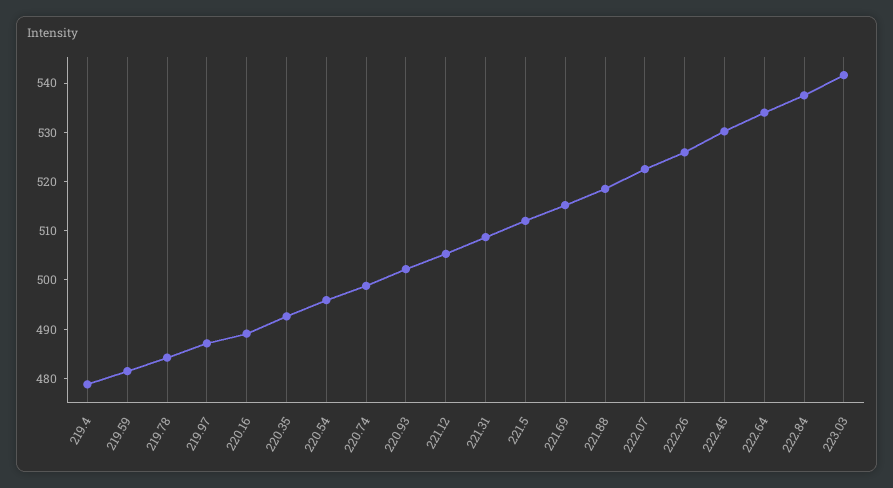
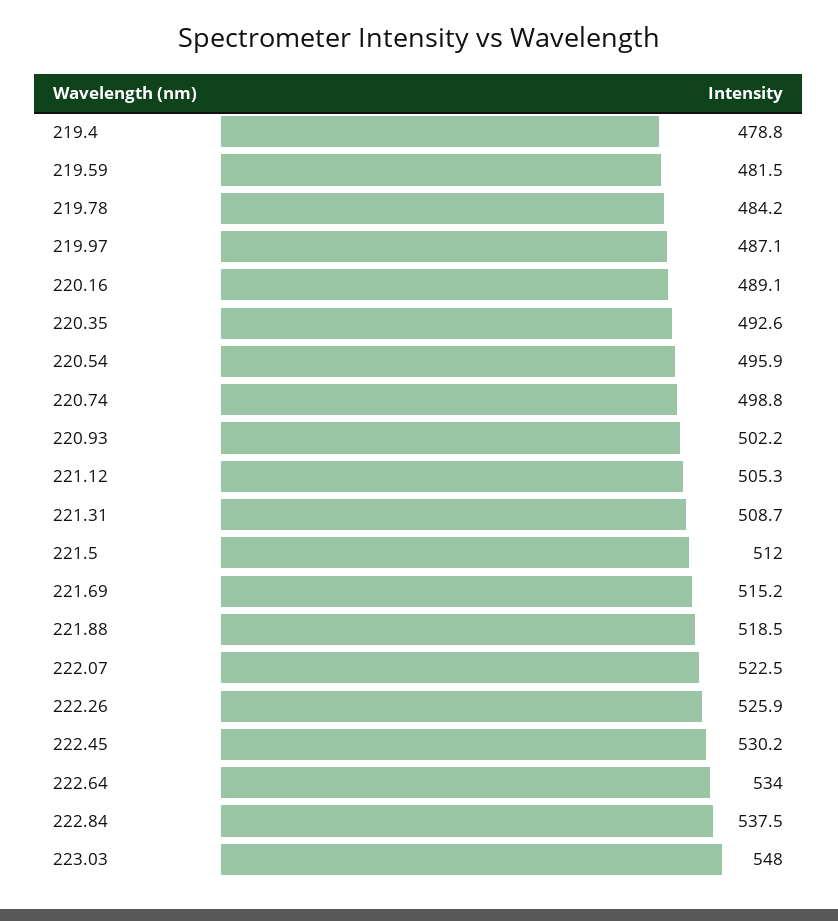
223.03: 542 -> 548

